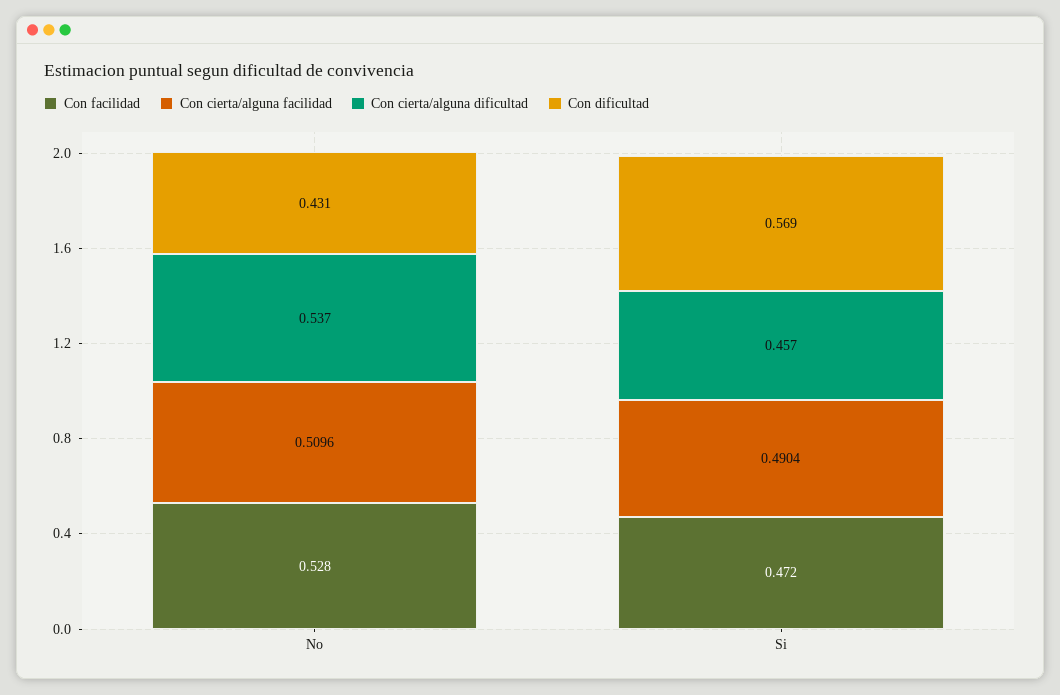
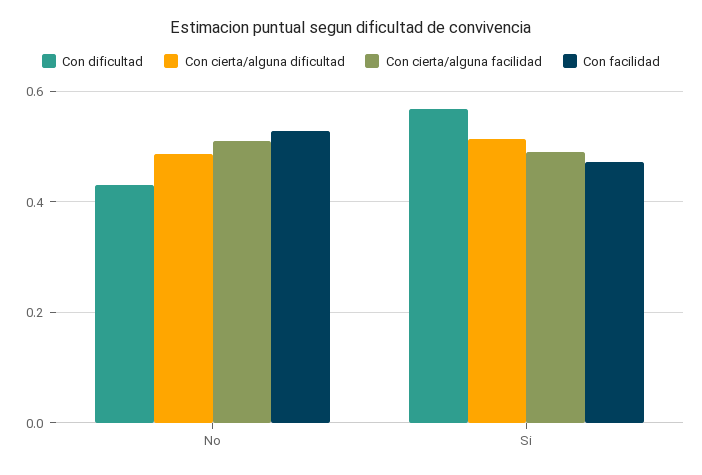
Con cierta/alguna dificultad, No: 0.537 -> 0.48
Con cierta/alguna dificultad, Si: 0.457 -> 0.52

